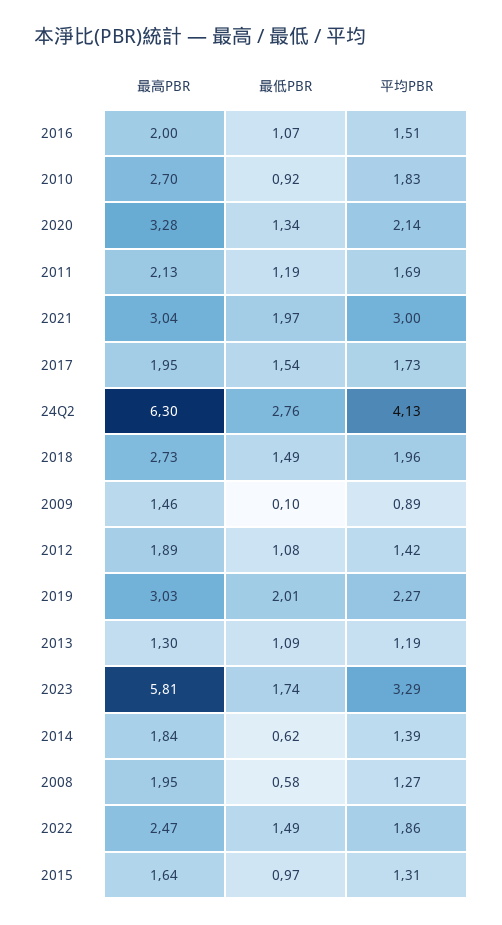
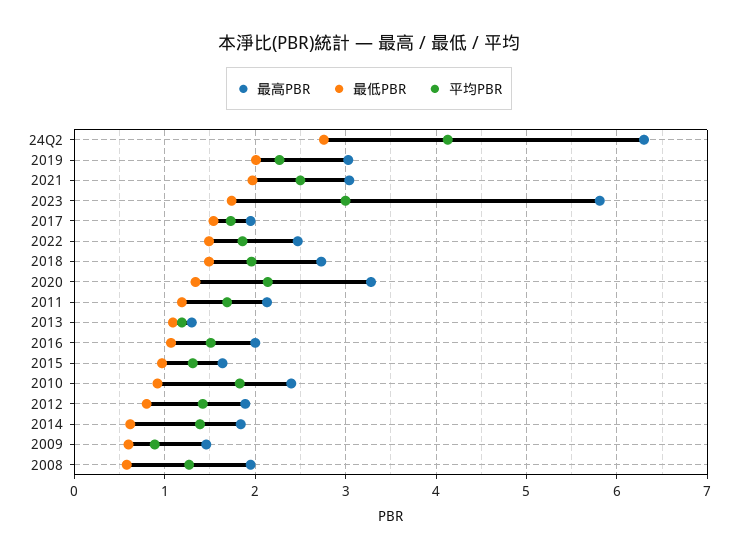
最高PBR, 2010: 2.7 -> 2.4
平均PBR, 2021: 3 -> 2.5
最低PBR, 2009: 0.1 -> 0.6
最低PBR, 2012: 1.08 -> 0.8
平均PBR, 2023: 3.29 -> 3

